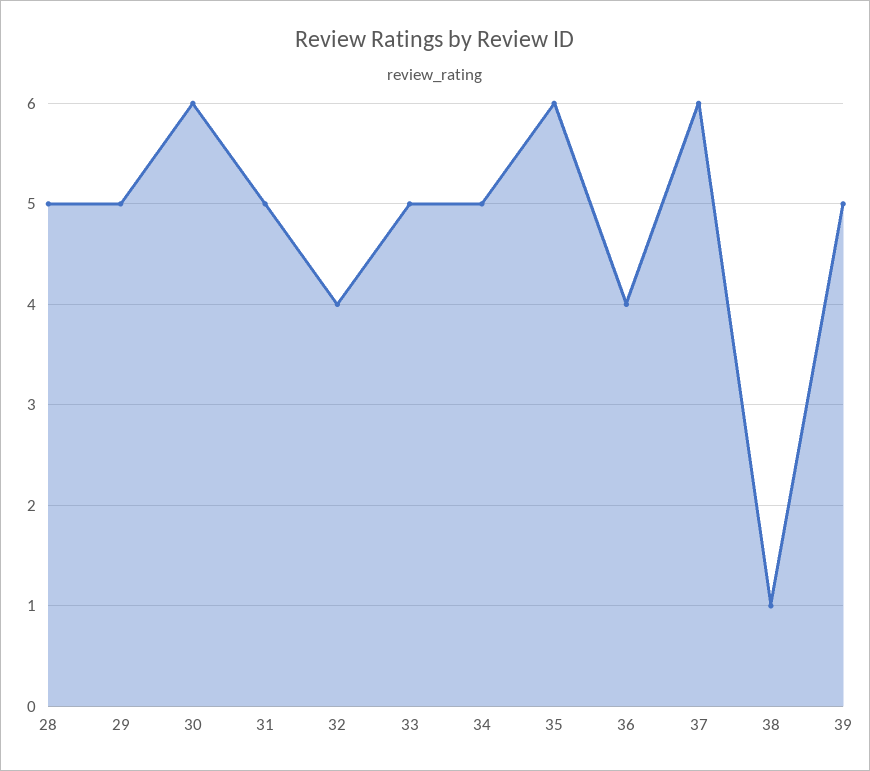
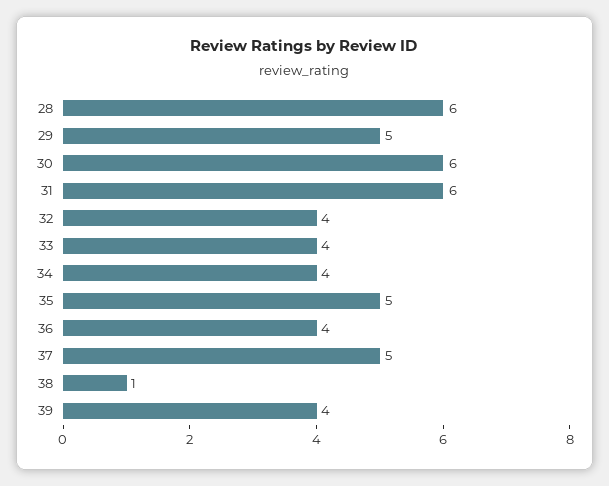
28: 5 -> 6
31: 5 -> 6
33: 5 -> 4
34: 5 -> 4
35: 6 -> 5
37: 6 -> 5
39: 5 -> 4

